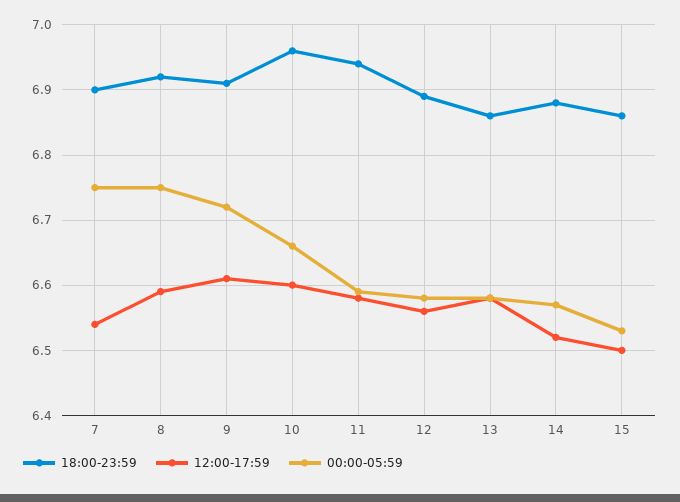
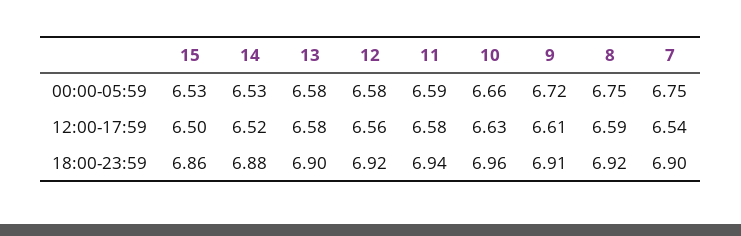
12:00-17:59, 10: 6.6 -> 6.63
18:00-23:59, 12: 6.89 -> 6.92
18:00-23:59, 13: 6.86 -> 6.9
00:00-05:59, 14: 6.57 -> 6.53

